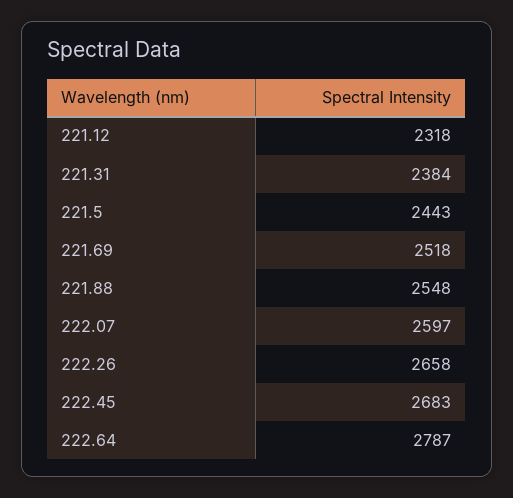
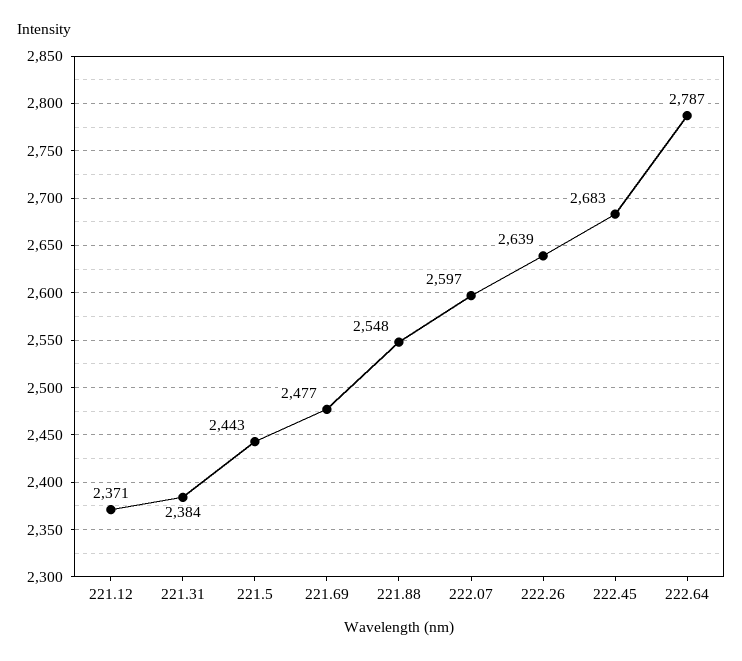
221.12: 2318 -> 2371
221.69: 2518 -> 2477
222.26: 2658 -> 2639

